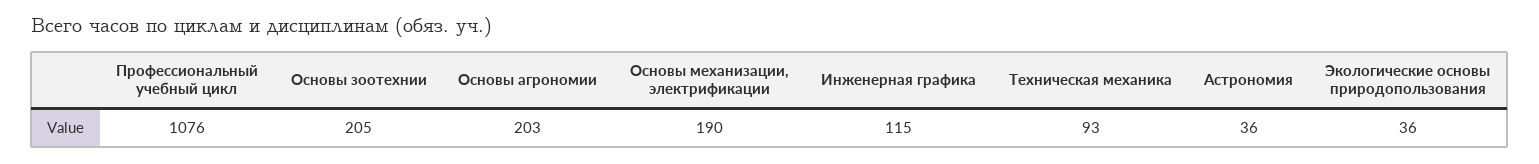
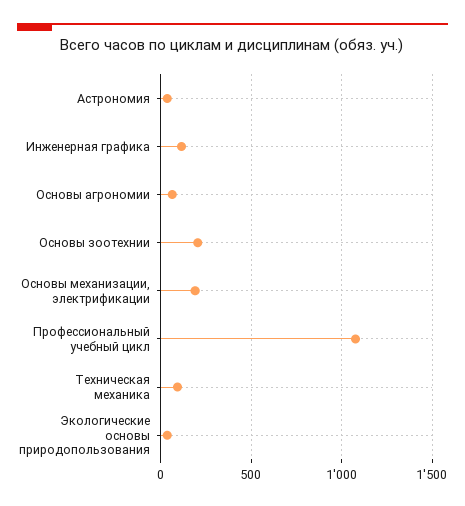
Основы агрономии: 203 -> 50

